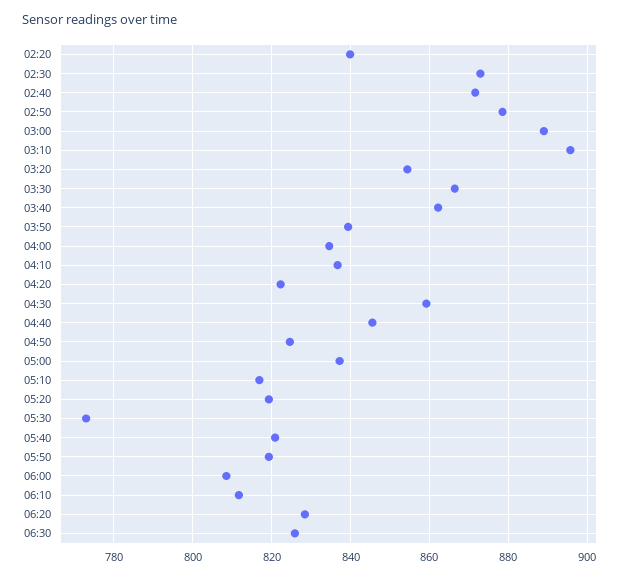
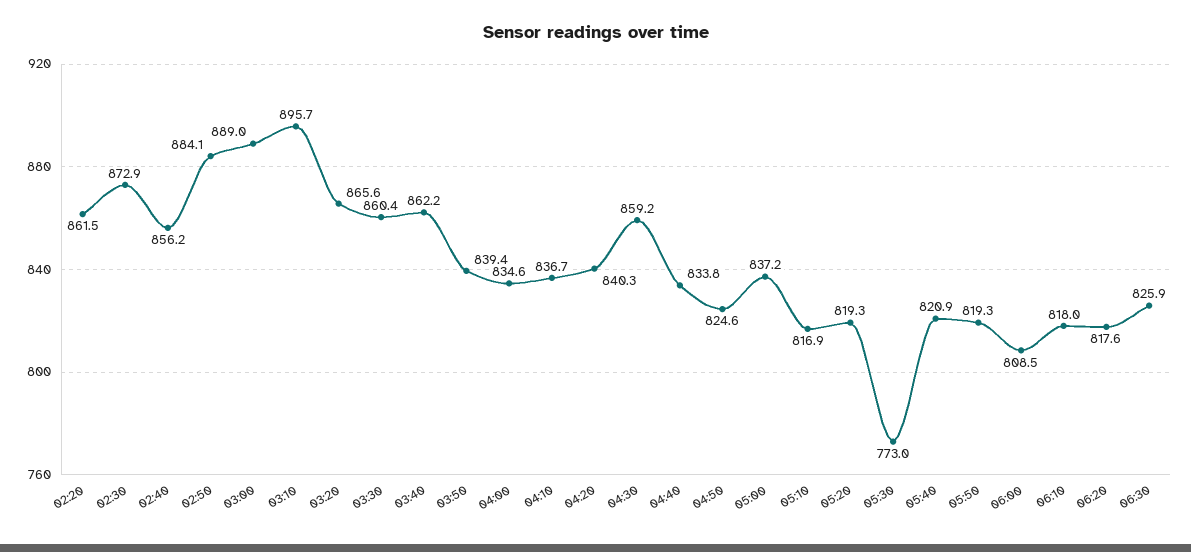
02:20: 840 -> 861.5
02:40: 872 -> 856.2
02:50: 878 -> 884.1
03:20: 854 -> 865.6
03:30: 866 -> 860.4
04:20: 822 -> 840.3
04:40: 846 -> 833.8
06:10: 812 -> 818
06:20: 828 -> 817.6

